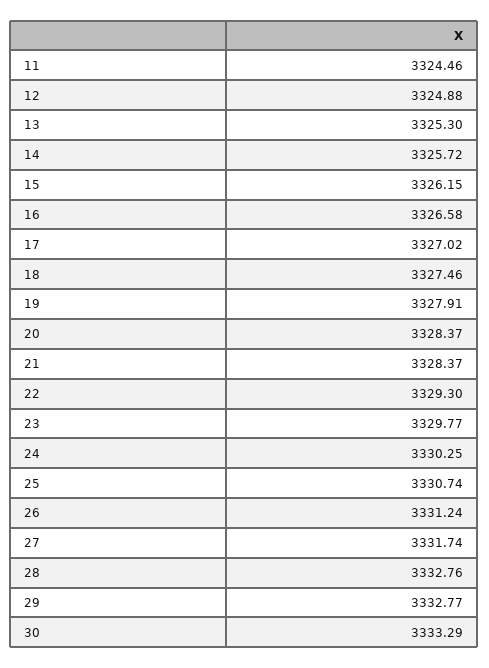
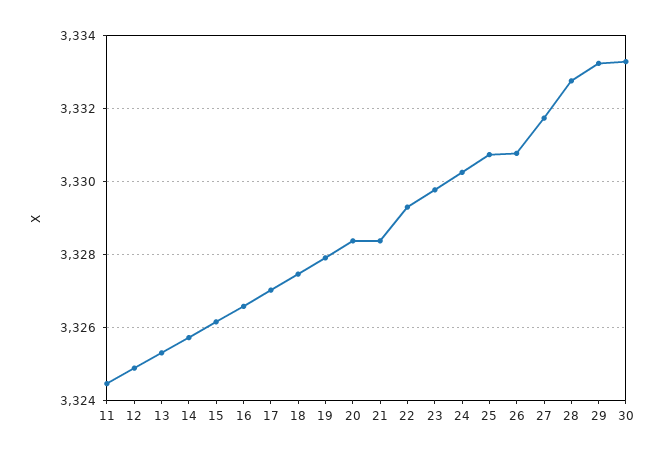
26: 3331.24 -> 3330.8
29: 3332.77 -> 3333.2

